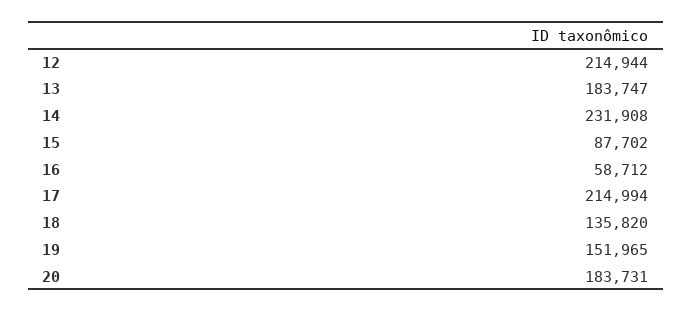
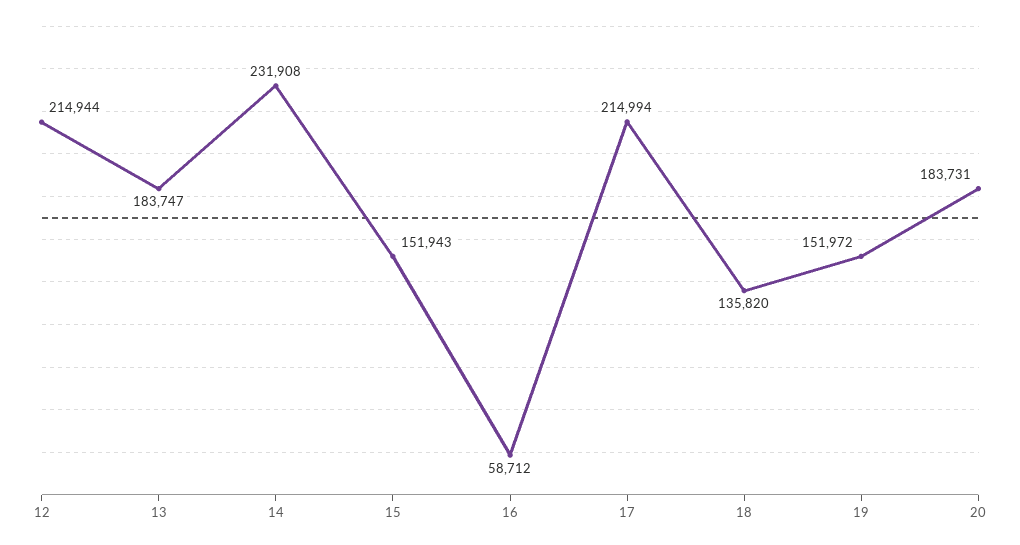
15: 87702 -> 151943
19: 151965 -> 151972

